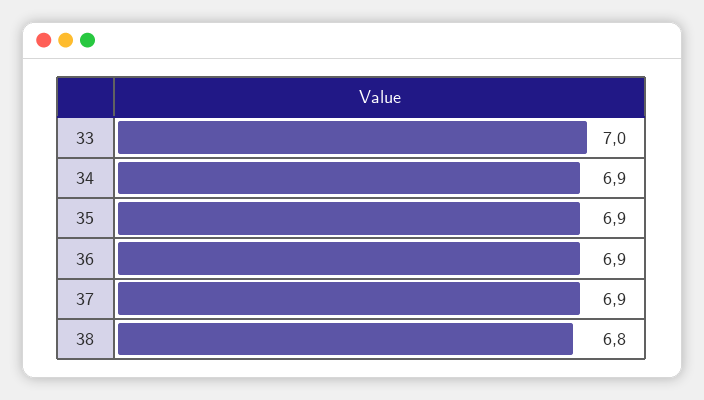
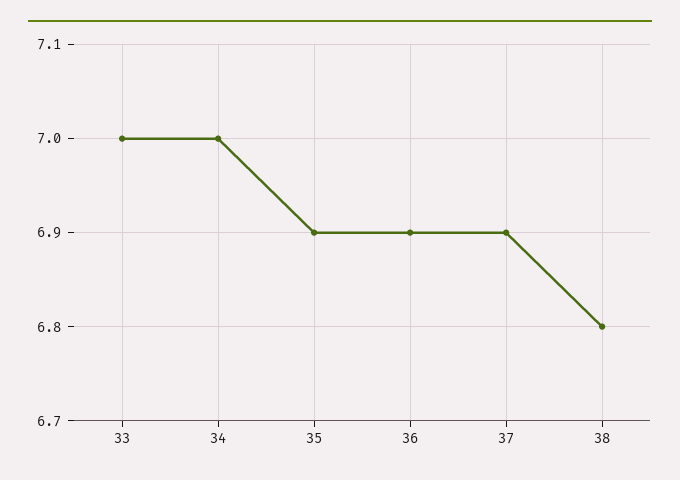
34: 6.9 -> 7

